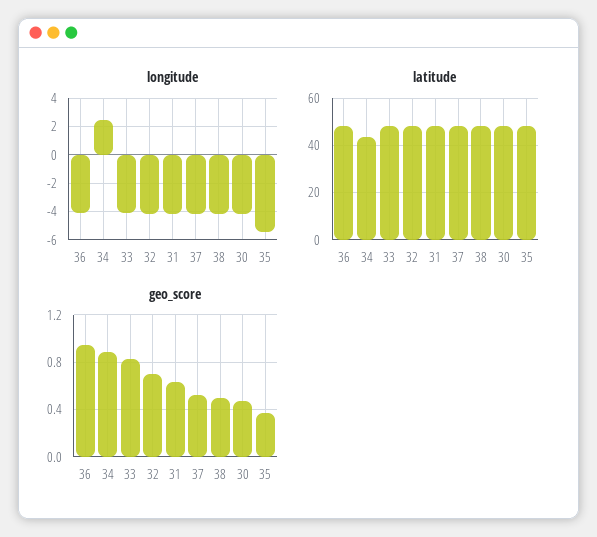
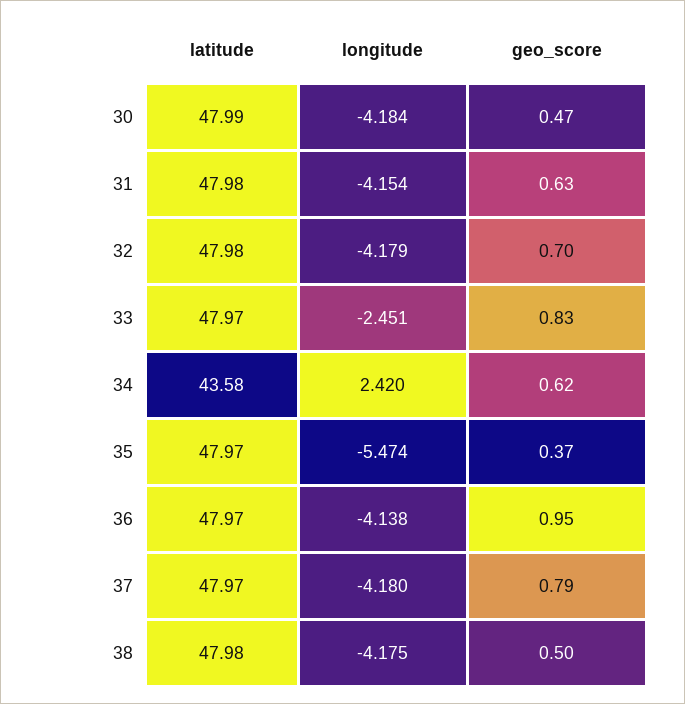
longitude, 33: -4 -> -2.451
geo_score, 34: 0.9 -> 0.62
geo_score, 37: 0.5 -> 0.79

